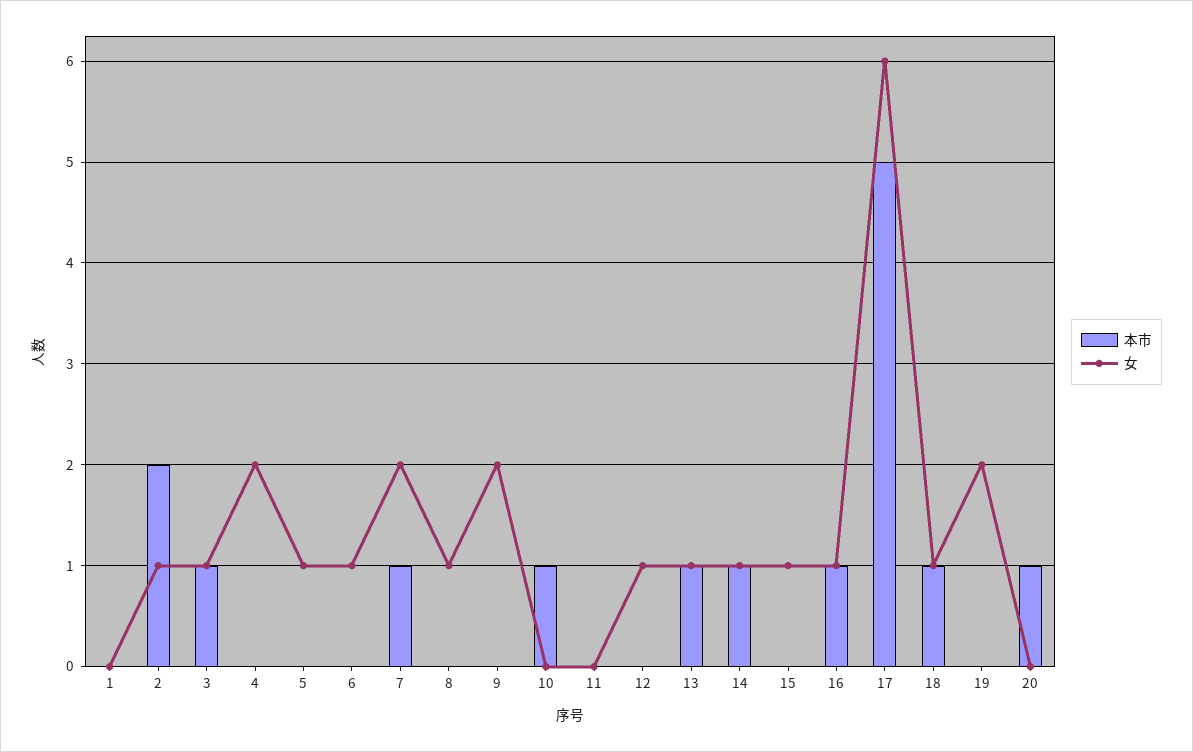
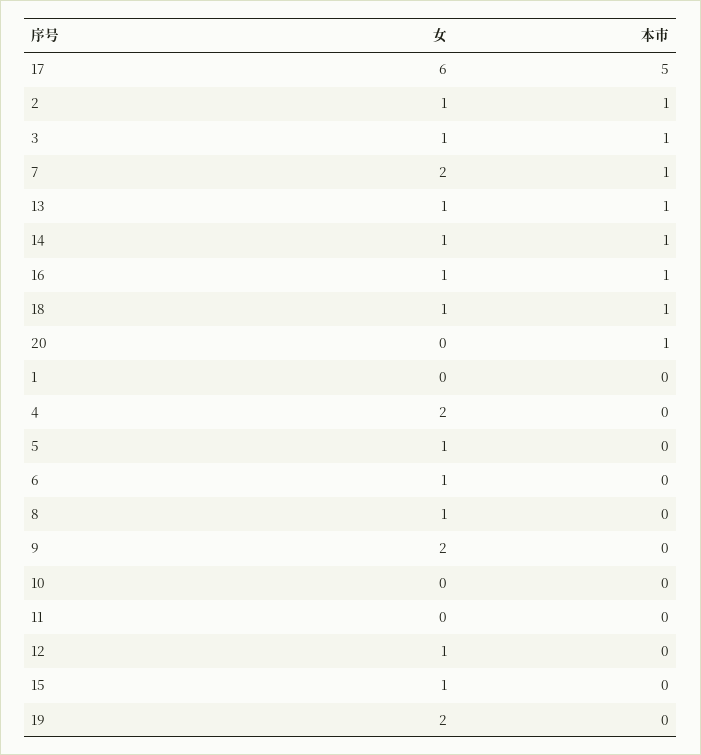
本市, 2: 2 -> 1
本市, 10: 1 -> 0

